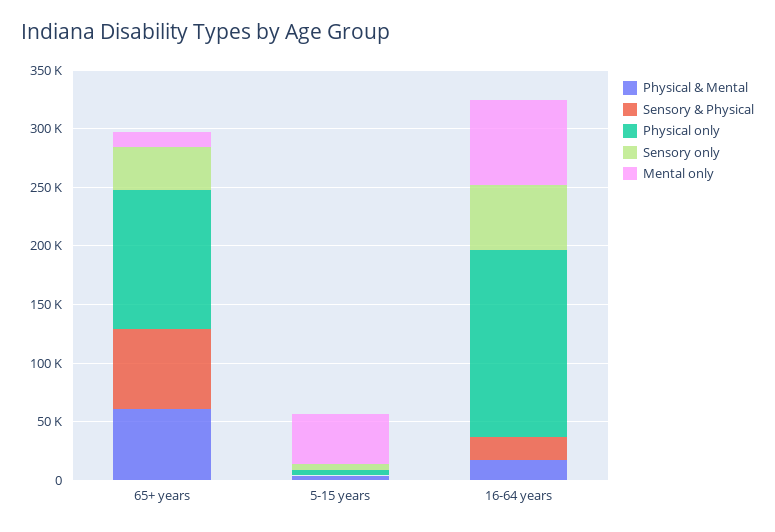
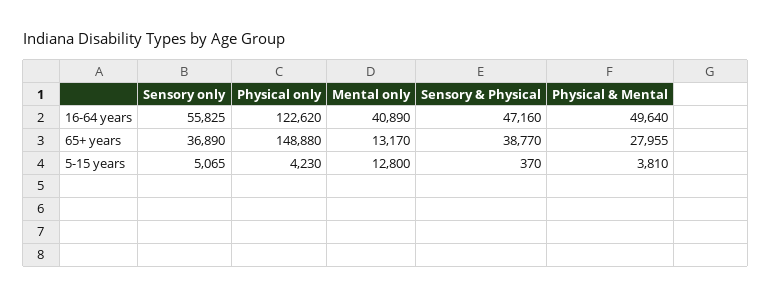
Physical & Mental, 65+ years: 60000 -> 27955
Sensory & Physical, 65+ years: 70000 -> 38770
Physical only, 65+ years: 120000 -> 148880
Mental only, 5-15 years: 40000 -> 12800
Physical & Mental, 16-64 years: 20000 -> 49640
Sensory & Physical, 16-64 years: 20000 -> 47160
Physical only, 16-64 years: 160000 -> 122620
Mental only, 16-64 years: 70000 -> 40890

